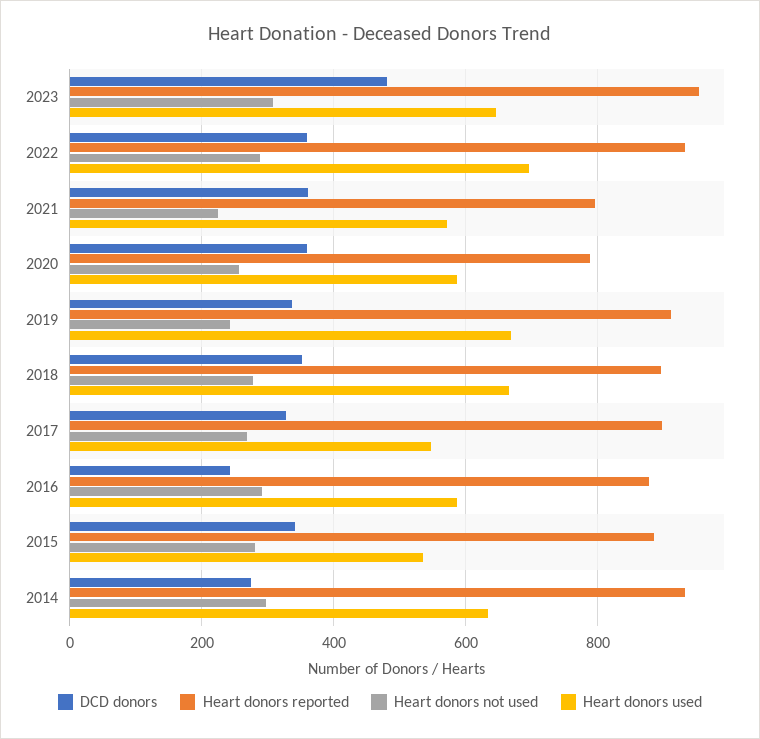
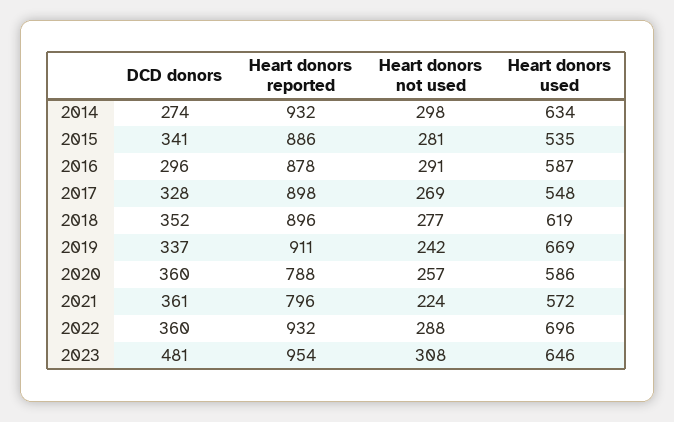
Heart donors used, 2018: 660 -> 619
DCD donors, 2016: 240 -> 296

